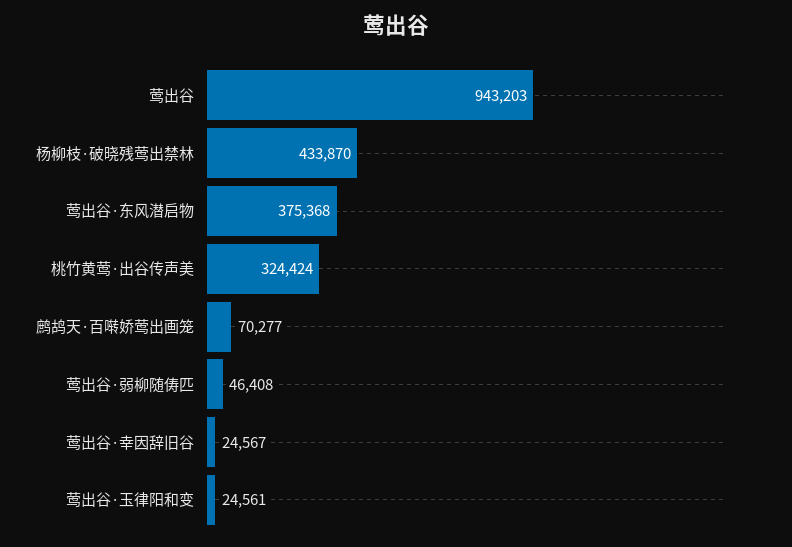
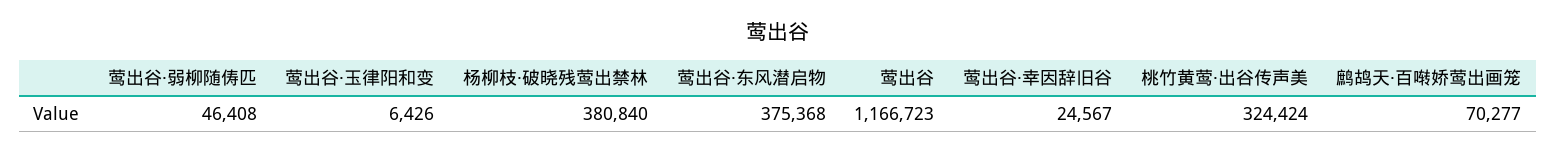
莺出谷: 943203 -> 1166723
杨柳枝·破晓残莺出禁林: 433870 -> 380840
莺出谷·玉律阳和变: 24561 -> 6426

